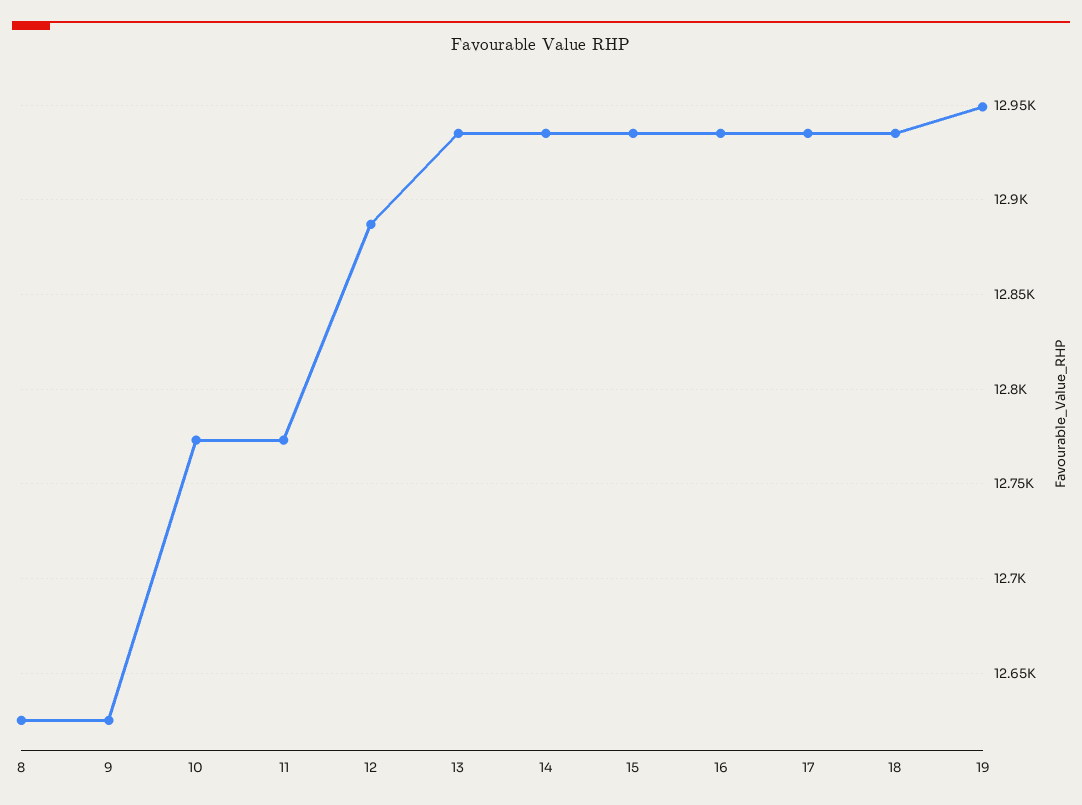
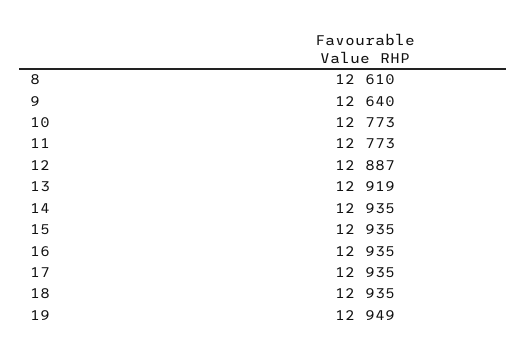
8: 12625 -> 12610
9: 12625 -> 12640
13: 12935 -> 12919

